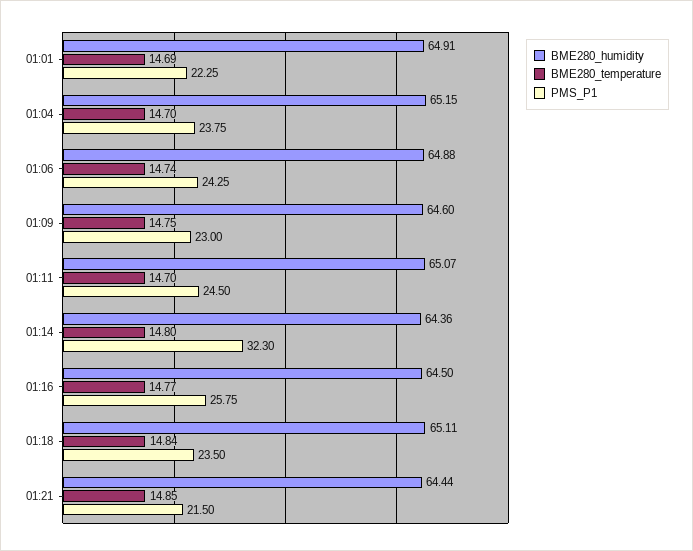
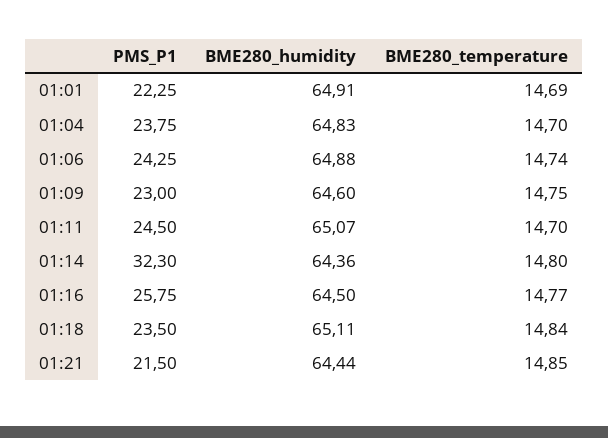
BME280_humidity, 01:04: 65.15 -> 64.83

